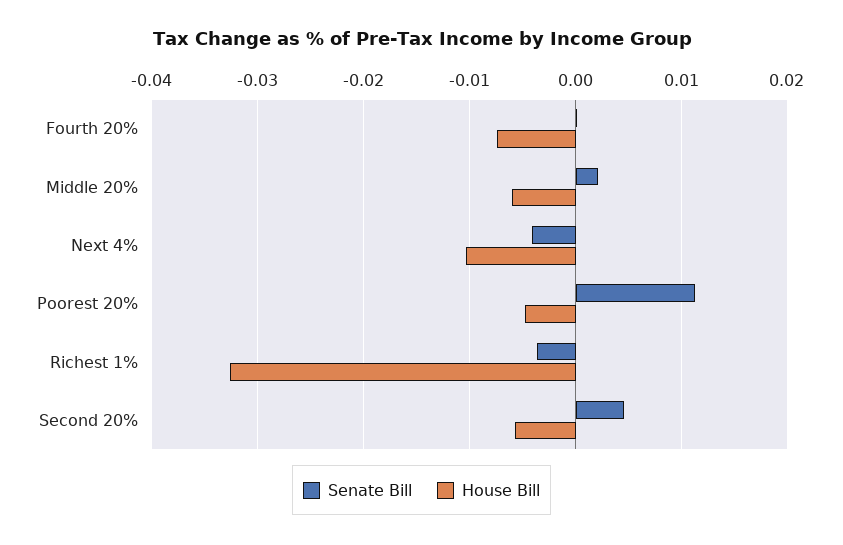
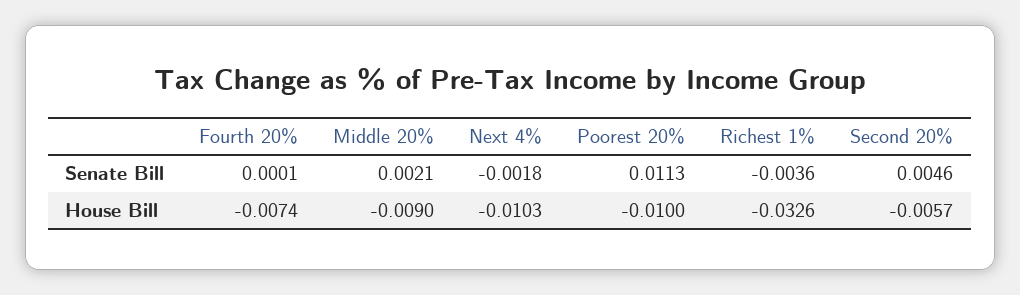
House Bill, Middle 20%: -0.006 -> -0.009
Senate Bill, Next 4%: -0.004 -> -0.0018
House Bill, Poorest 20%: -0.005 -> -0.01

